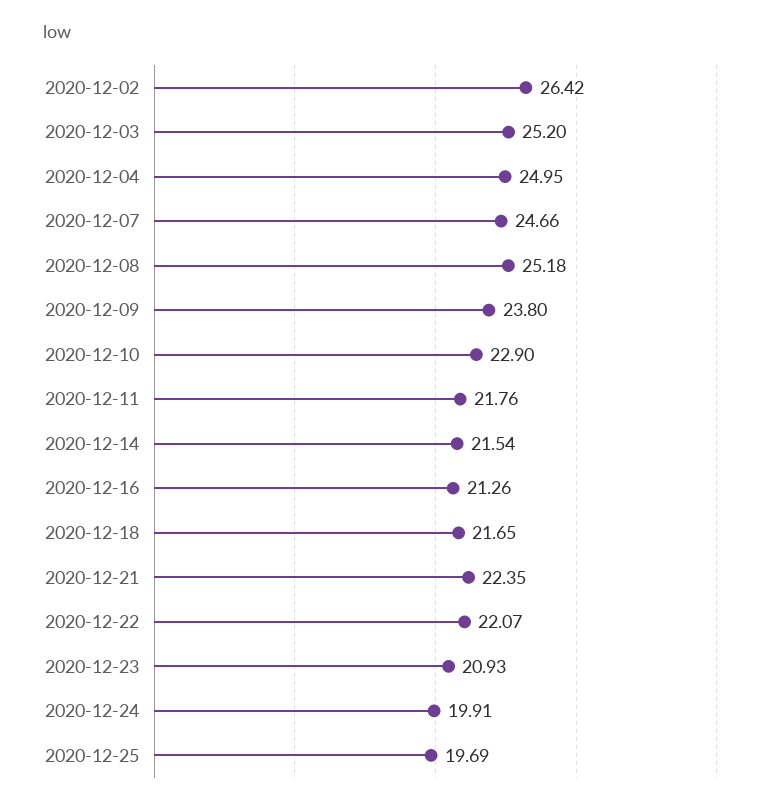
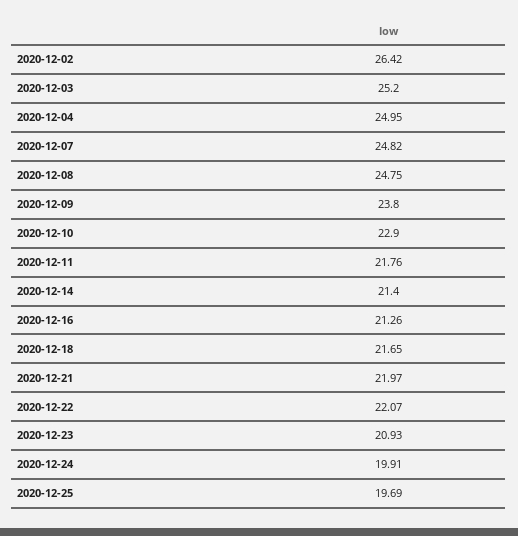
2020-12-07: 24.66 -> 24.82
2020-12-08: 25.18 -> 24.75
2020-12-14: 21.54 -> 21.4
2020-12-21: 22.35 -> 21.97

